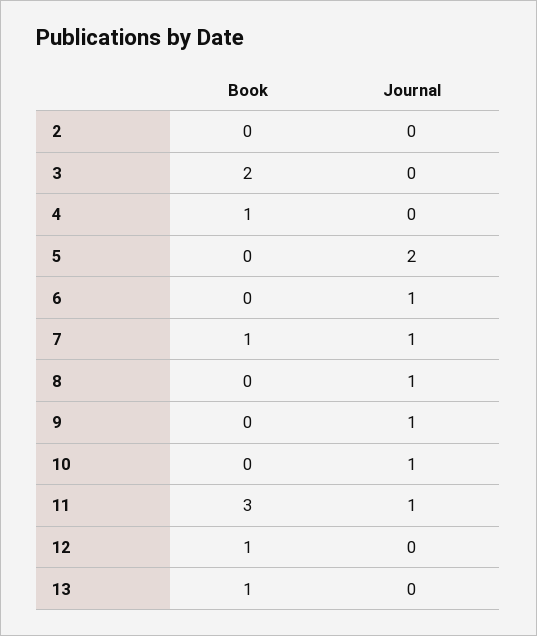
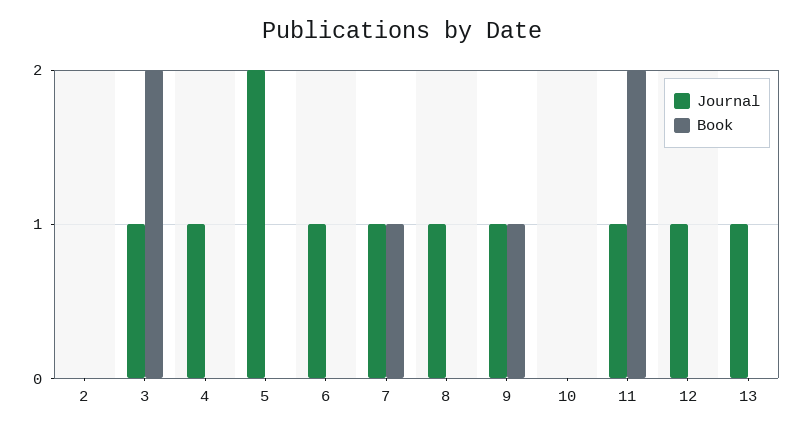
Journal, 3: 0 -> 1
Book, 4: 1 -> 0
Journal, 4: 0 -> 1
Book, 9: 0 -> 1
Journal, 10: 1 -> 0
Book, 11: 3 -> 2
Book, 12: 1 -> 0
Journal, 12: 0 -> 1
Book, 13: 1 -> 0
Journal, 13: 0 -> 1

